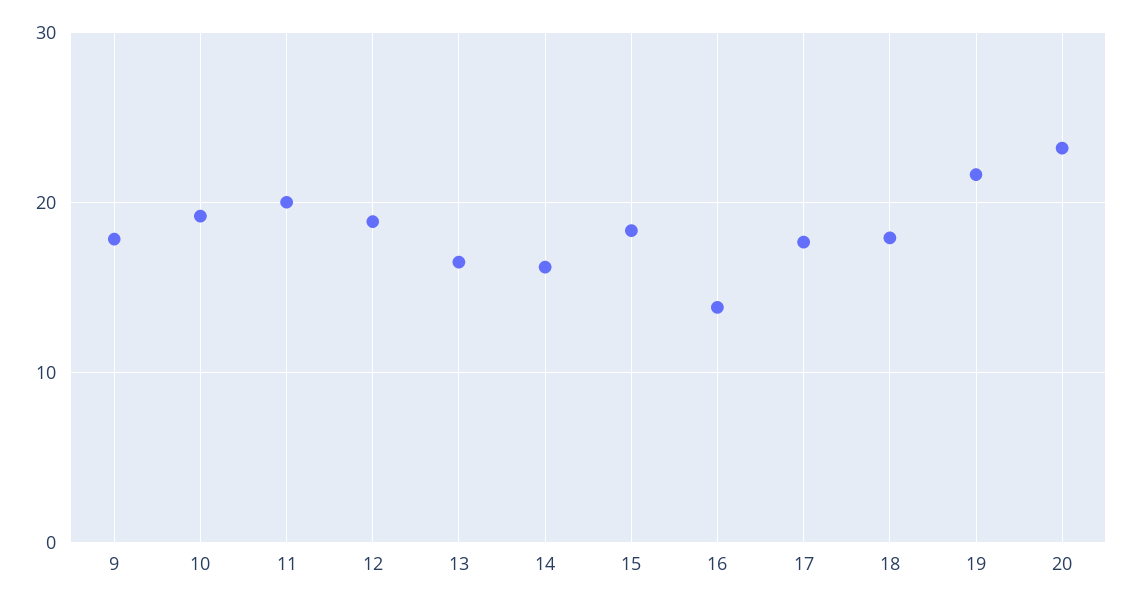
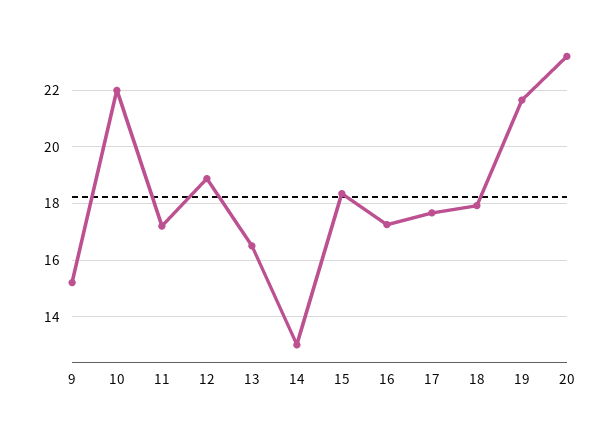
9: 18 -> 15.25
10: 19 -> 22
11: 20 -> 17.25
14: 16 -> 13
16: 14 -> 17.25

